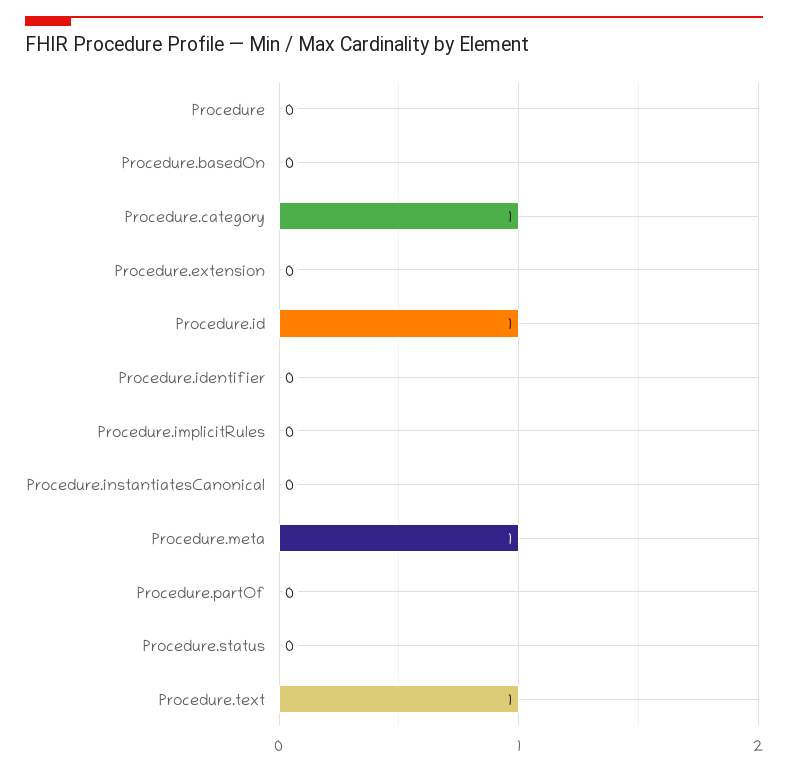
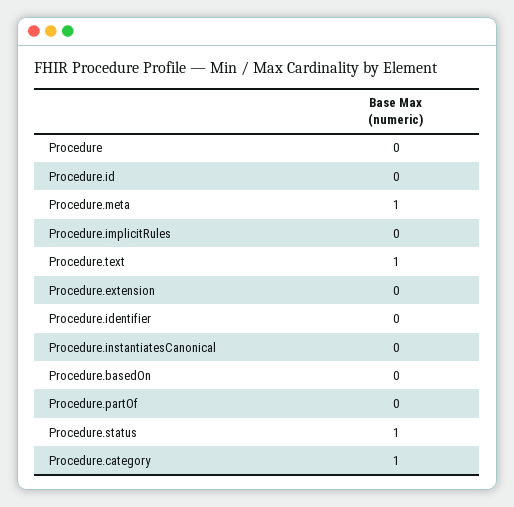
Procedure.id: 1 -> 0
Procedure.status: 0 -> 1

